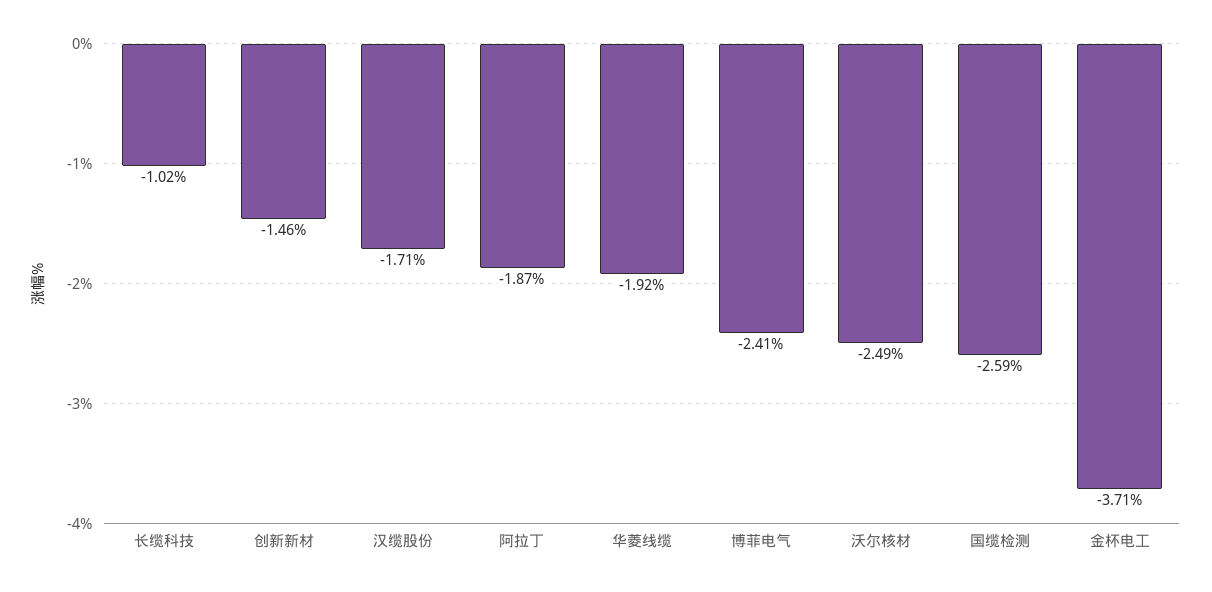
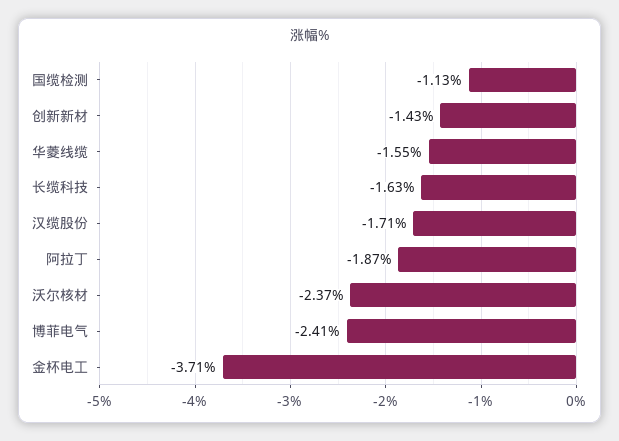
长缆科技: -1.02 -> -1.63
创新新材: -1.46 -> -1.43
华菱线缆: -1.92 -> -1.55
沃尔核材: -2.49 -> -2.37
国缆检测: -2.59 -> -1.13

